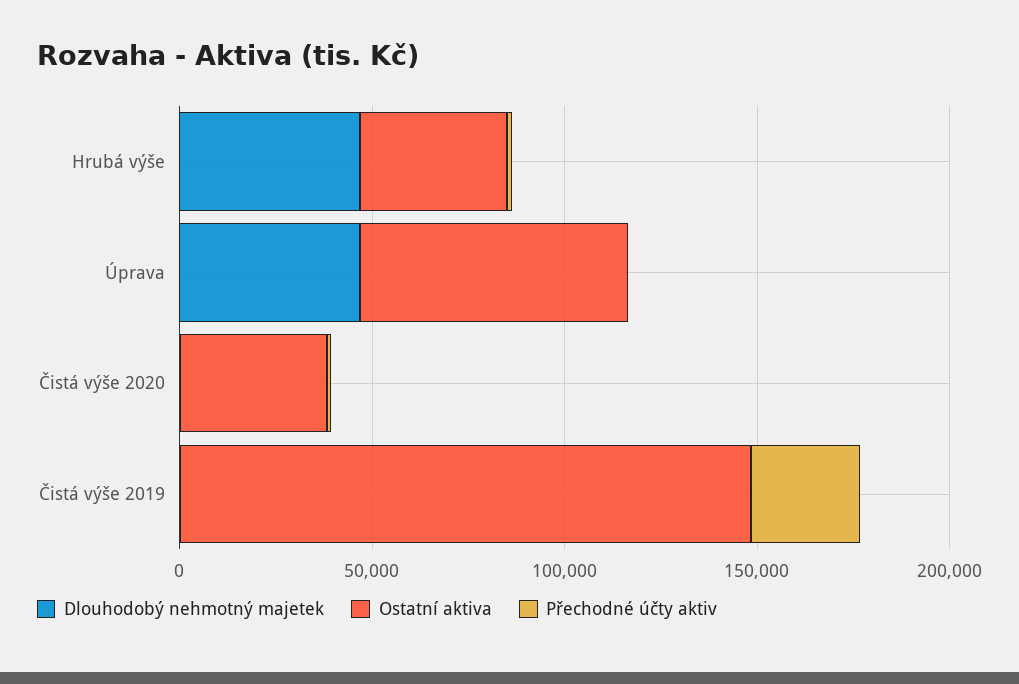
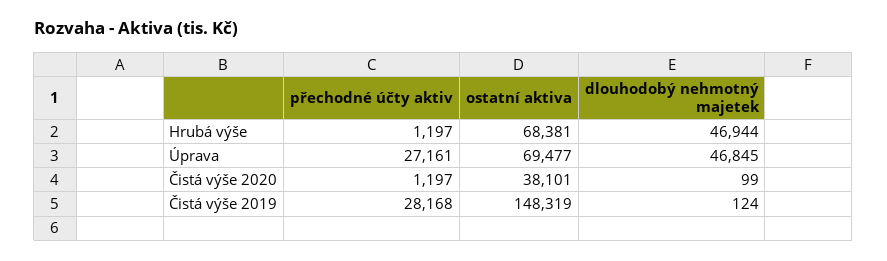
Ostatní aktiva, Hrubá výše: 40000 -> 68381
Přechodné účty aktiv, Úprava: 0 -> 27161

